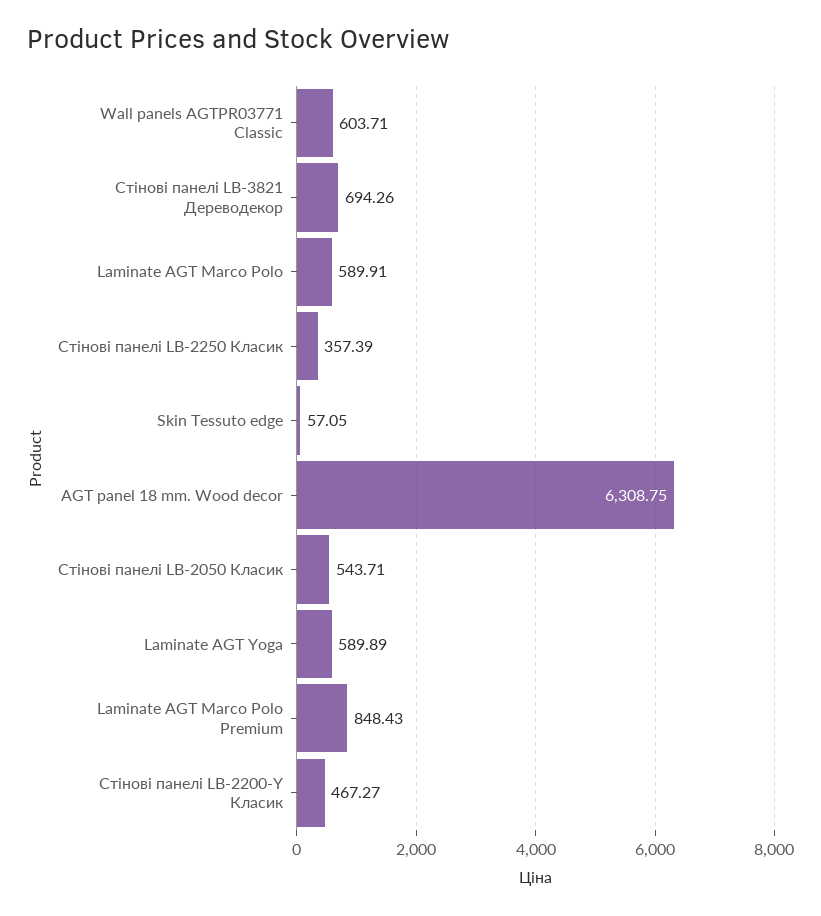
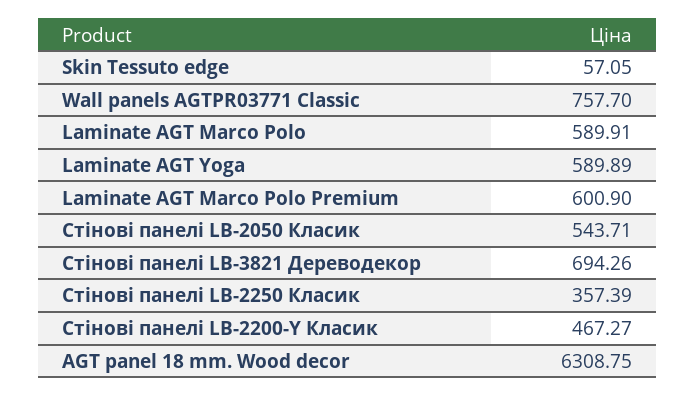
Wall panels AGTPR03771 Classic: 603.71 -> 757.7
Laminate AGT Marco Polo Premium: 848.43 -> 600.9

